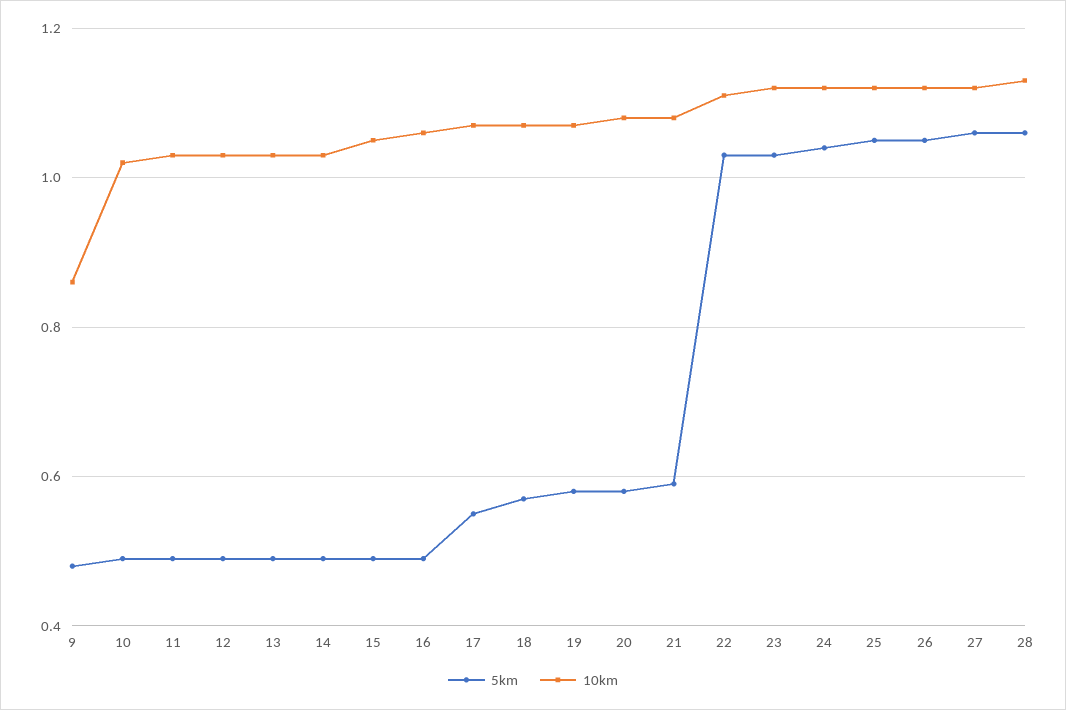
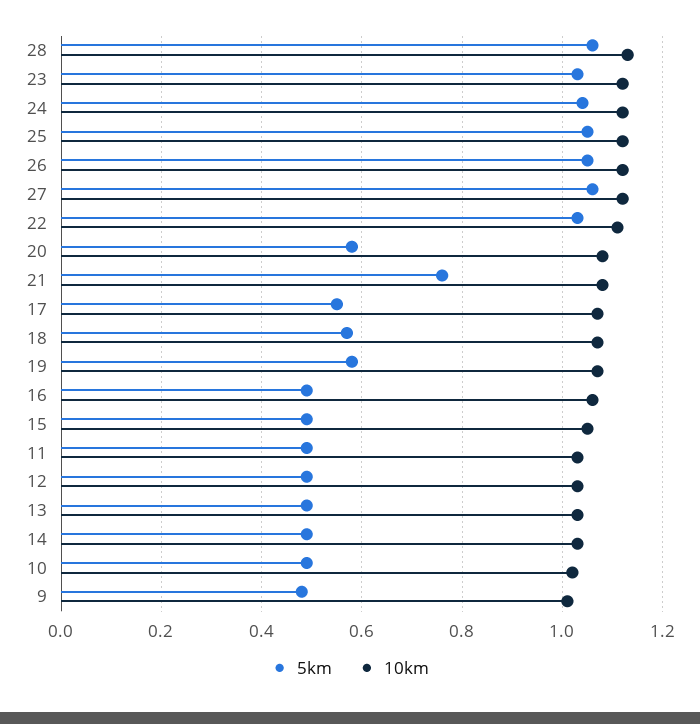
10km, 9: 0.85 -> 1
5km, 21: 0.6 -> 0.75

